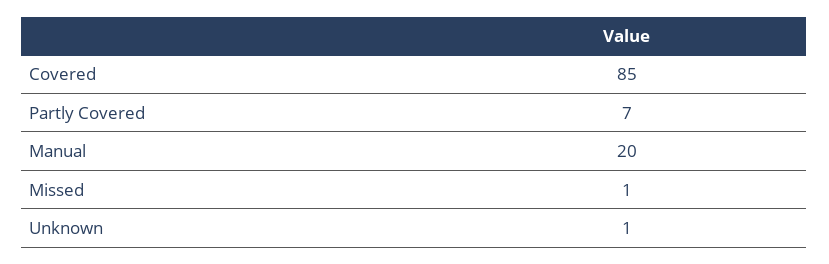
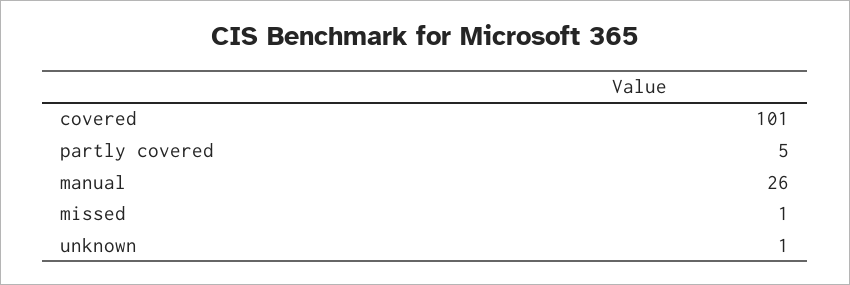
Covered: 85 -> 101
Partly Covered: 7 -> 5
Manual: 20 -> 26

